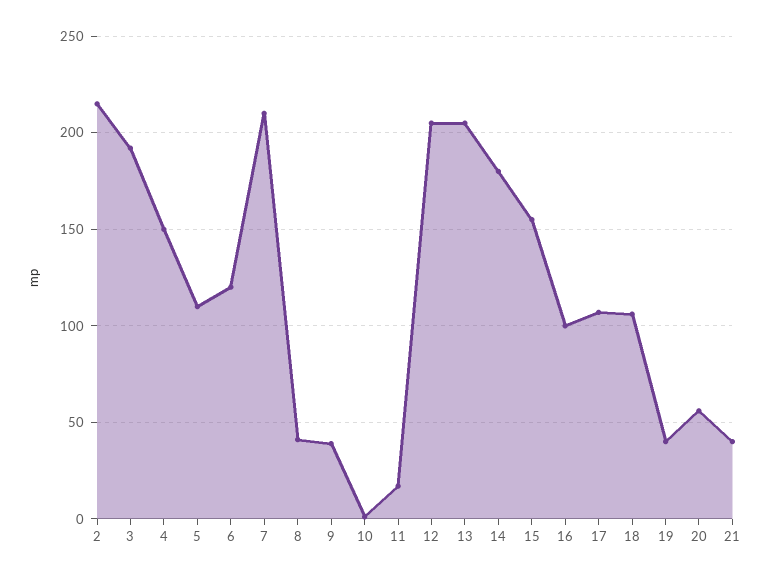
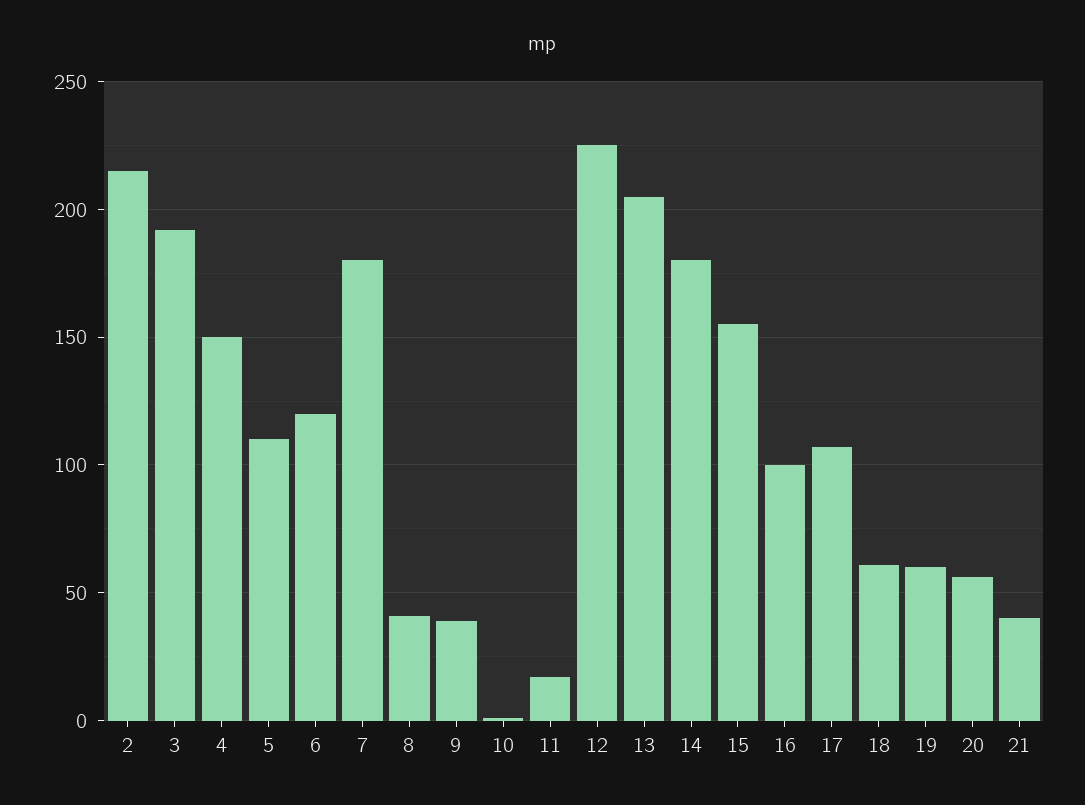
7: 210 -> 180
12: 205 -> 225
18: 105 -> 60
19: 40 -> 60

